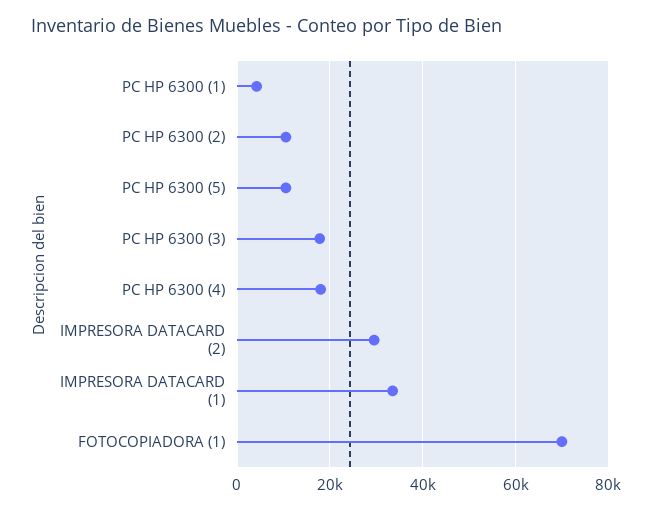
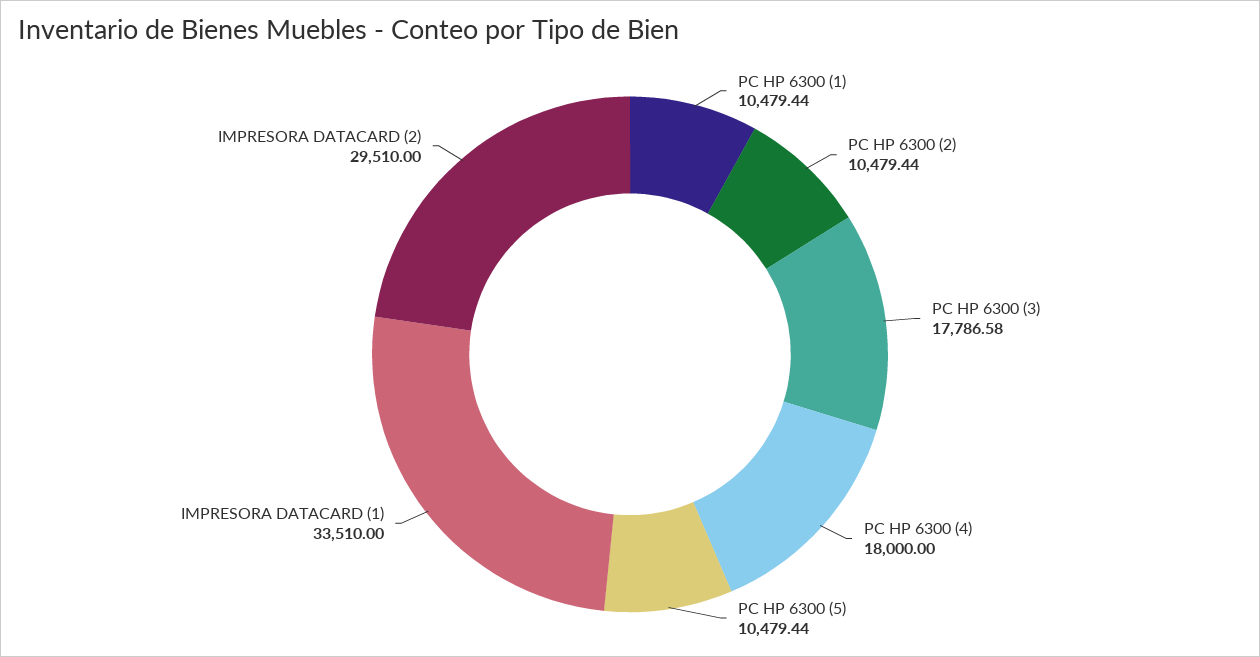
PC HP 6300 (1): 4000 -> 10479.44
FOTOCOPIADORA (1): 70000 -> none

